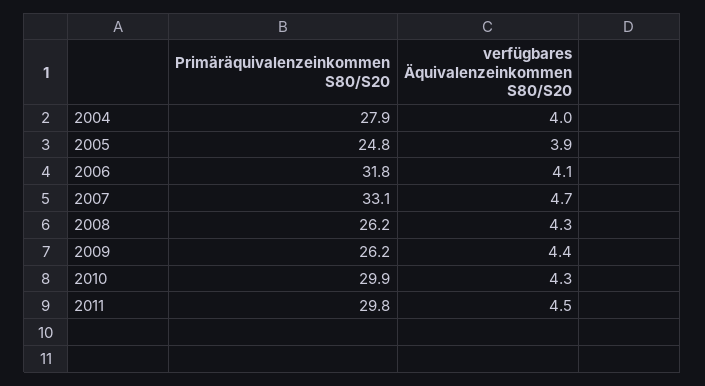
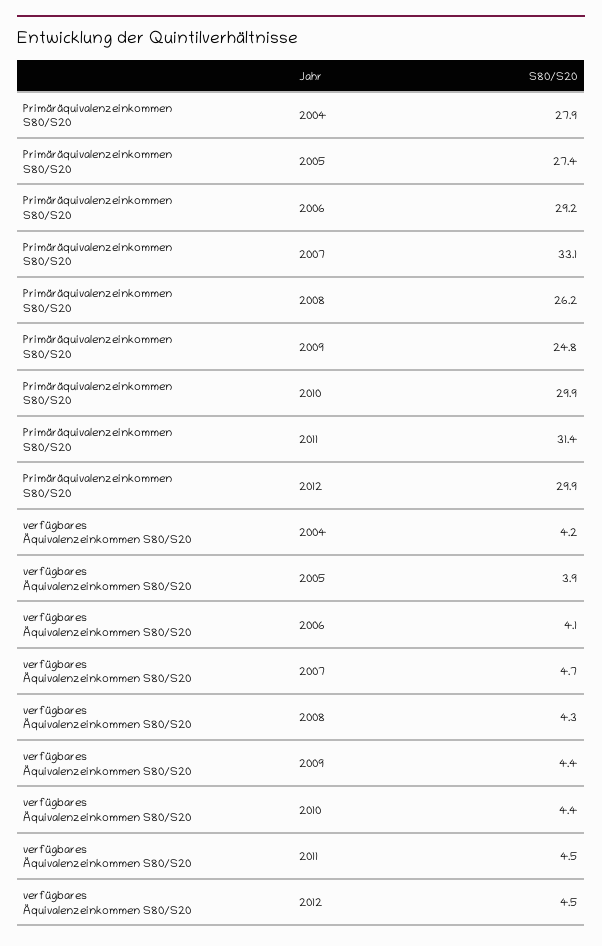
verfügbares Äquivalenzeinkommen S80/S20, 2004: 4 -> 4.2
Primäräquivalenzeinkommen S80/S20, 2005: 24.8 -> 27.4
Primäräquivalenzeinkommen S80/S20, 2006: 31.8 -> 29.2
Primäräquivalenzeinkommen S80/S20, 2009: 26.2 -> 24.8
verfügbares Äquivalenzeinkommen S80/S20, 2010: 4.3 -> 4.4
Primäräquivalenzeinkommen S80/S20, 2011: 29.8 -> 31.4
Primäräquivalenzeinkommen S80/S20, 2012: none -> 29.9
verfügbares Äquivalenzeinkommen S80/S20, 2012: none -> 4.5

